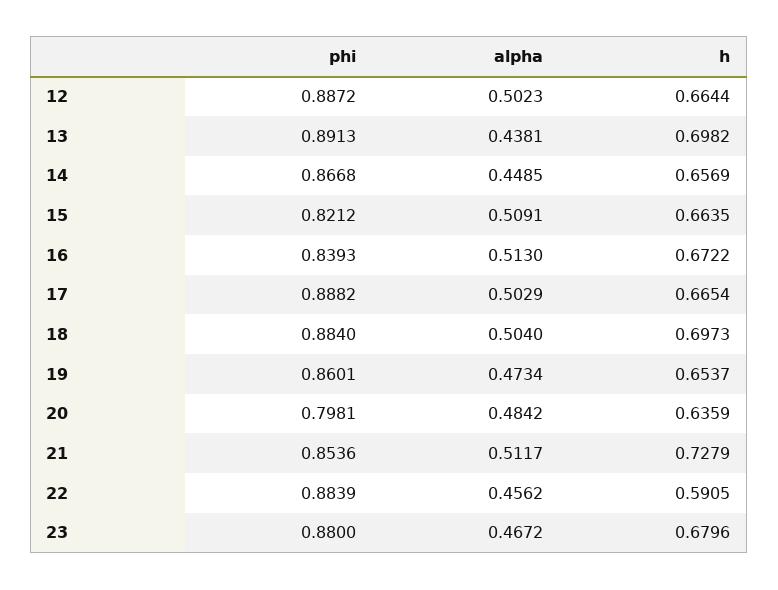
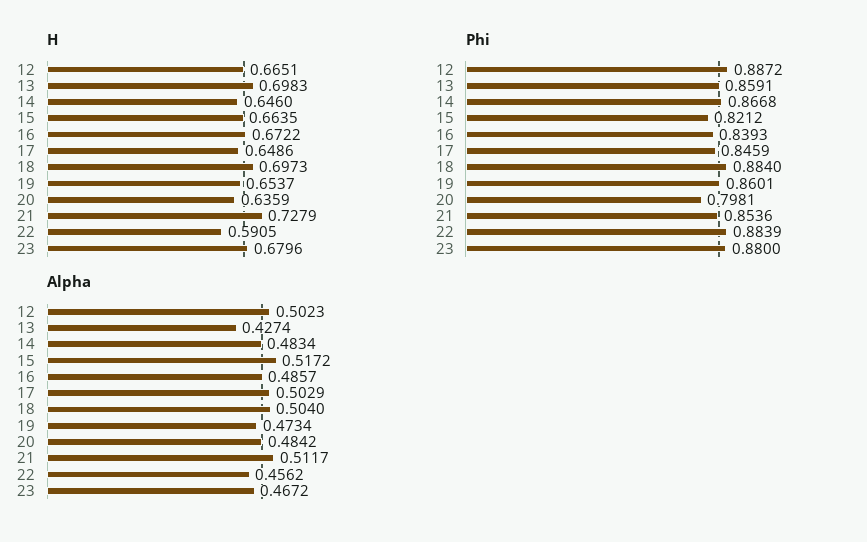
h, 12: 0.6644 -> 0.6651
phi, 13: 0.8913 -> 0.8591
alpha, 13: 0.4381 -> 0.4274
h, 13: 0.6982 -> 0.6983
alpha, 14: 0.4485 -> 0.4834
h, 14: 0.6569 -> 0.646
alpha, 15: 0.5091 -> 0.5172
alpha, 16: 0.513 -> 0.4857
phi, 17: 0.8882 -> 0.8459
h, 17: 0.6654 -> 0.6486

